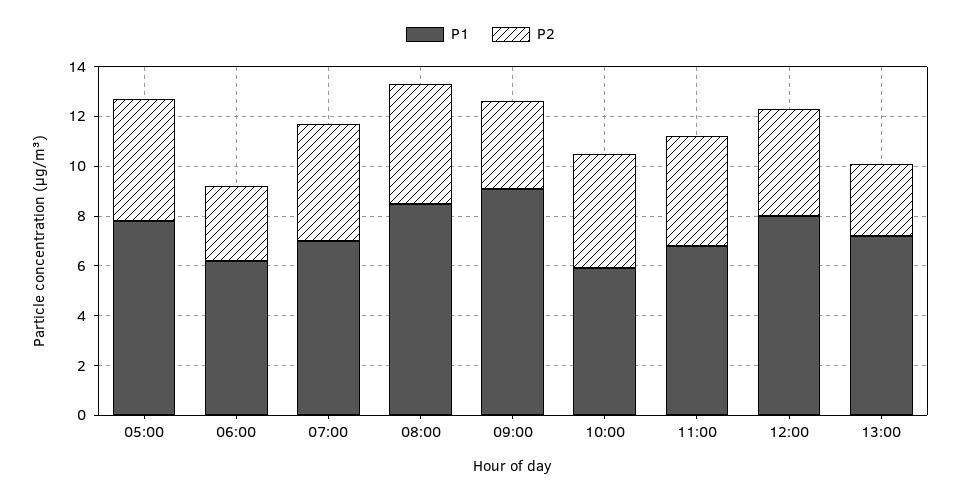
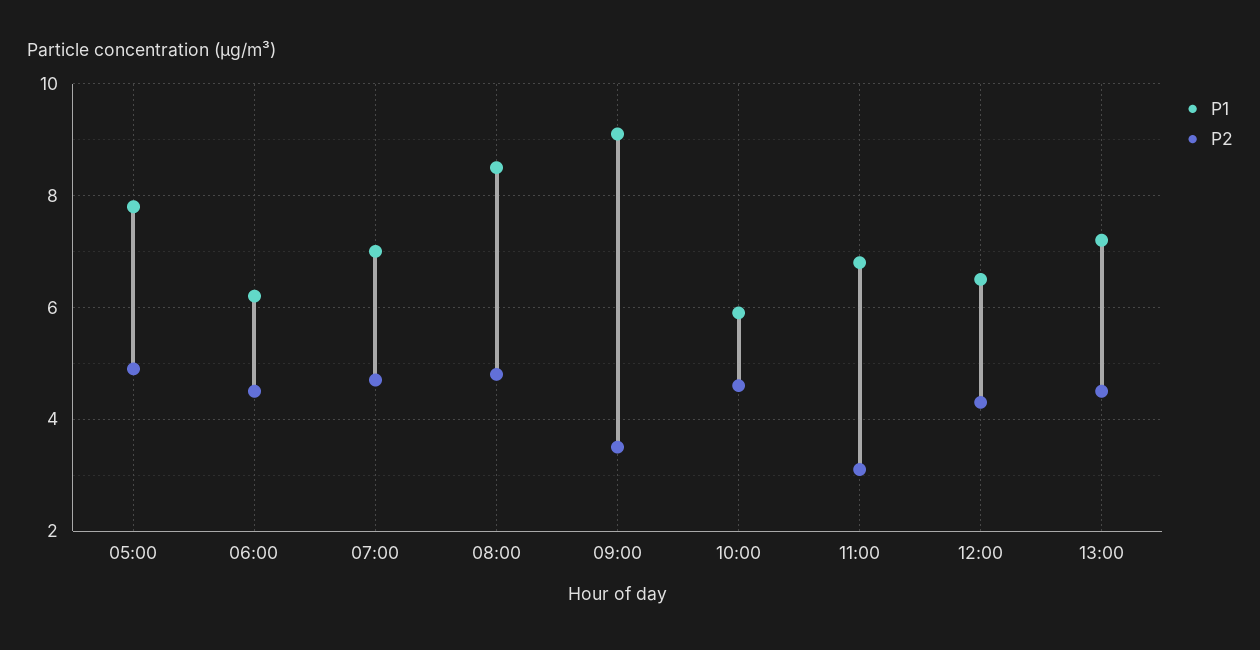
P2, 06:00: 3 -> 4.5
P2, 11:00: 4.5 -> 3
P1, 12:00: 8 -> 6.5
P2, 13:00: 3 -> 4.5

